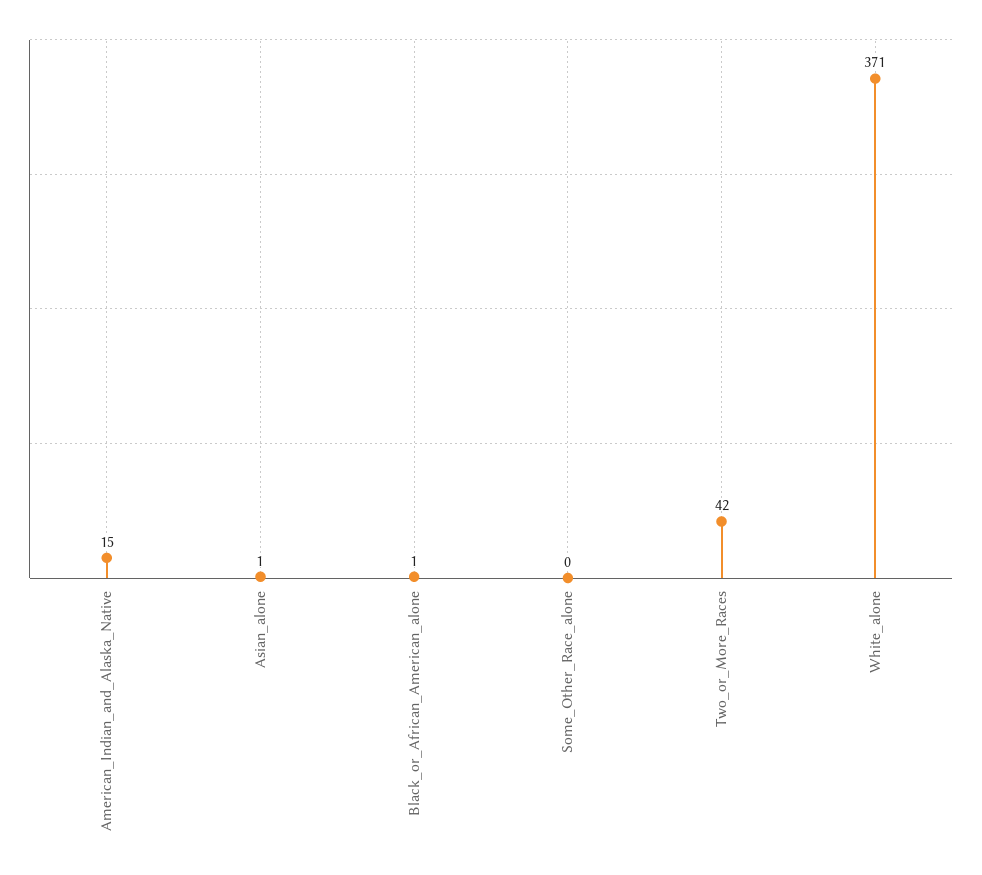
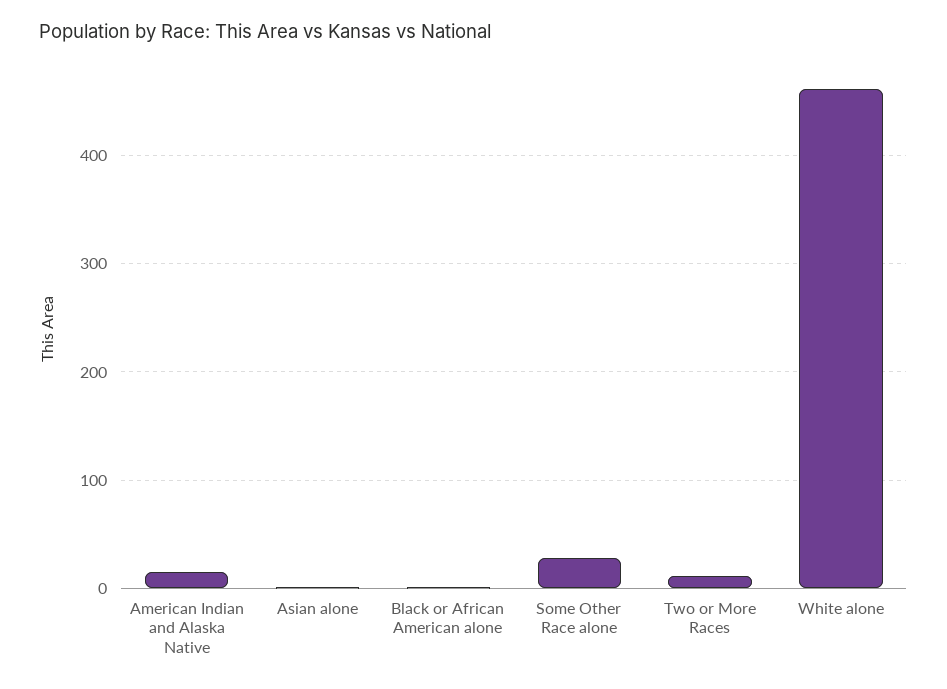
Some_Other_Race_alone: 0 -> 30
Two_or_More_Races: 42 -> 10
White_alone: 371 -> 460

